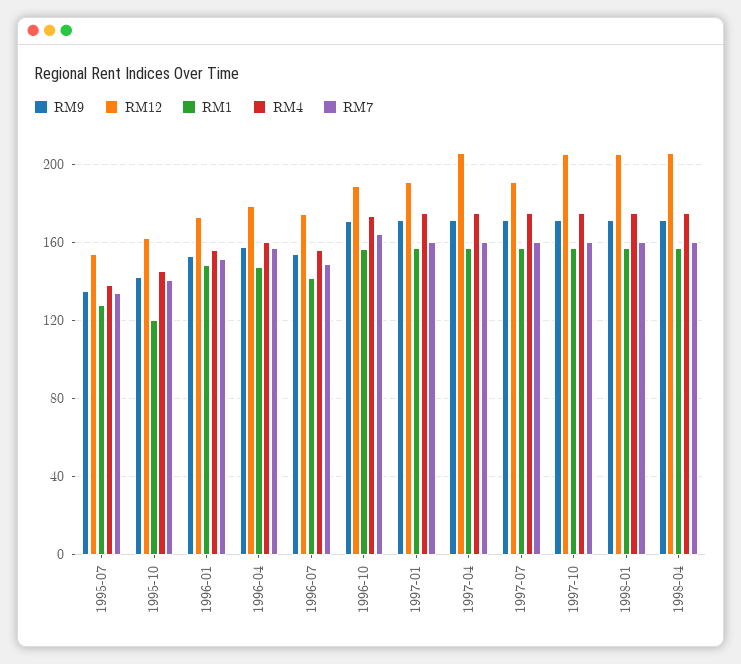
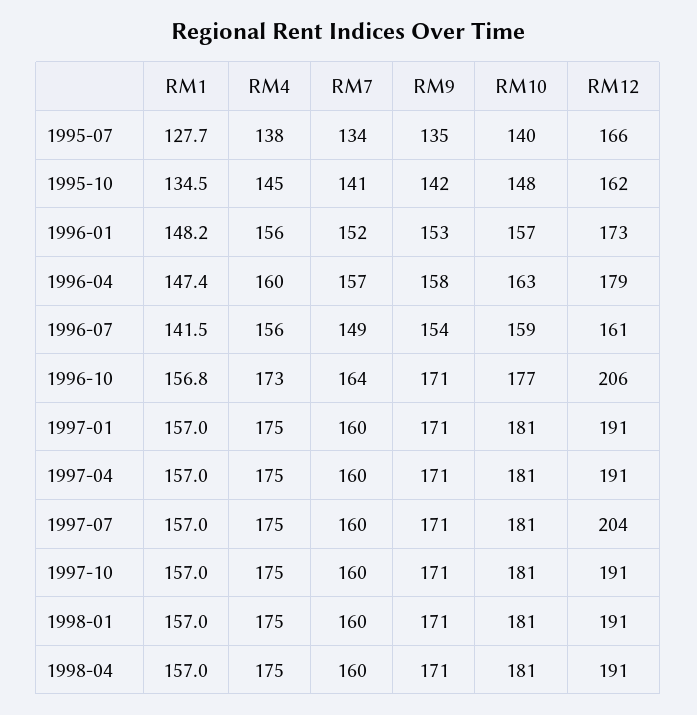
RM12, 1995-07: 155 -> 166
RM1, 1995-10: 120 -> 134.5
RM12, 1996-07: 175 -> 161
RM12, 1996-10: 190 -> 206
RM12, 1997-04: 205 -> 191
RM12, 1997-07: 190 -> 204
RM12, 1997-10: 205 -> 191
RM12, 1998-01: 205 -> 191
RM12, 1998-04: 205 -> 191
RM10, 1995-07: none -> 140
RM10, 1995-10: none -> 148
RM10, 1996-01: none -> 157
RM10, 1996-04: none -> 163
RM10, 1996-07: none -> 159
RM10, 1996-10: none -> 177
RM10, 1997-01: none -> 181
RM10, 1997-04: none -> 181
RM10, 1997-07: none -> 181
RM10, 1997-10: none -> 181
RM10, 1998-01: none -> 181
RM10, 1998-04: none -> 181

